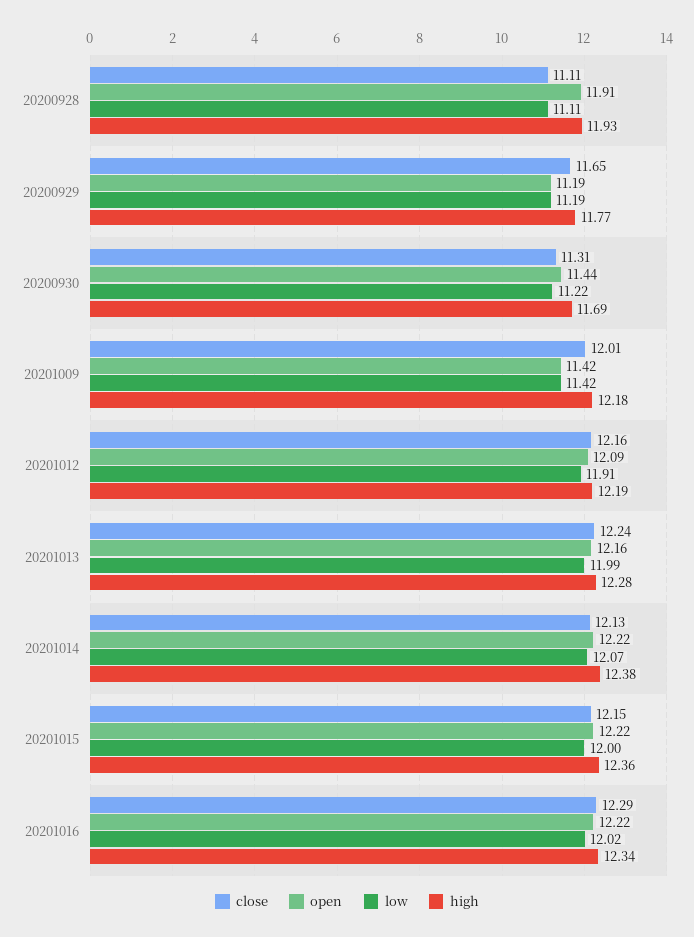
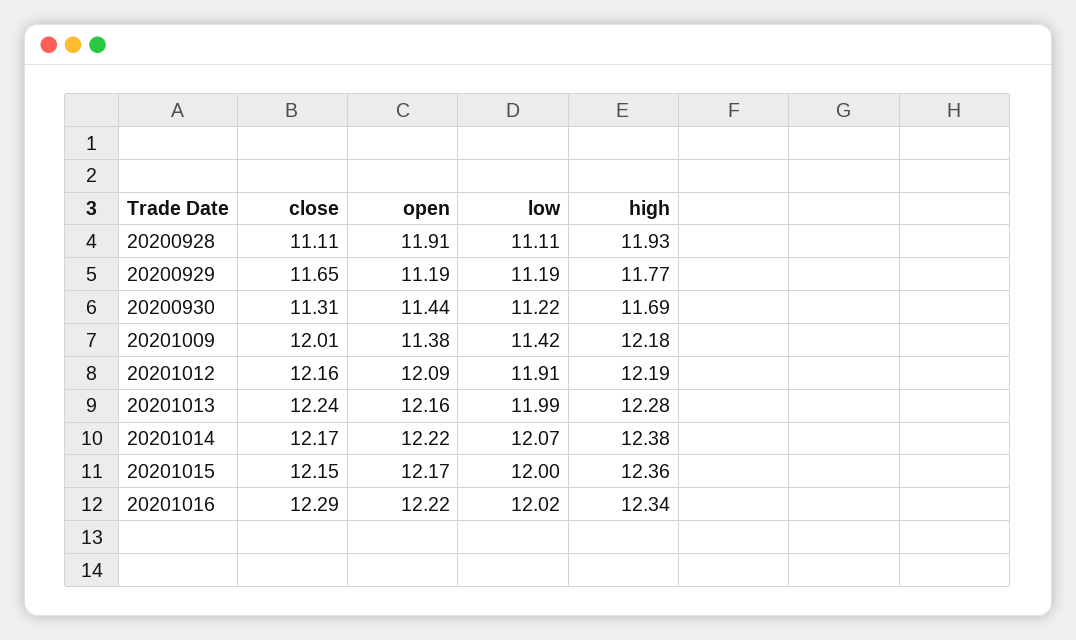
open, 20201009: 11.42 -> 11.38
close, 20201014: 12.13 -> 12.17
open, 20201015: 12.22 -> 12.17

